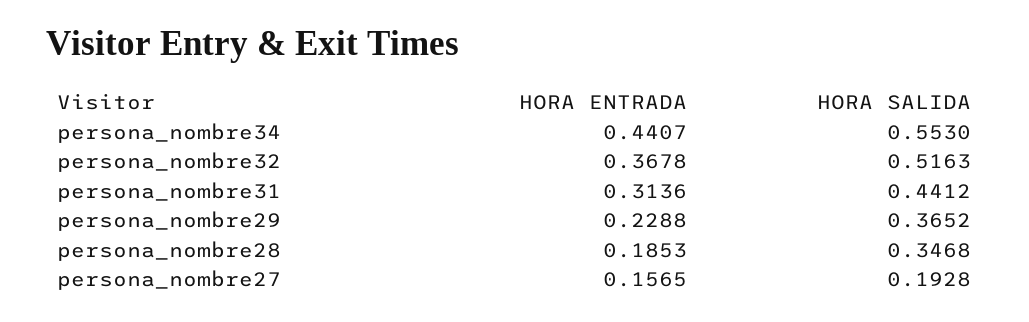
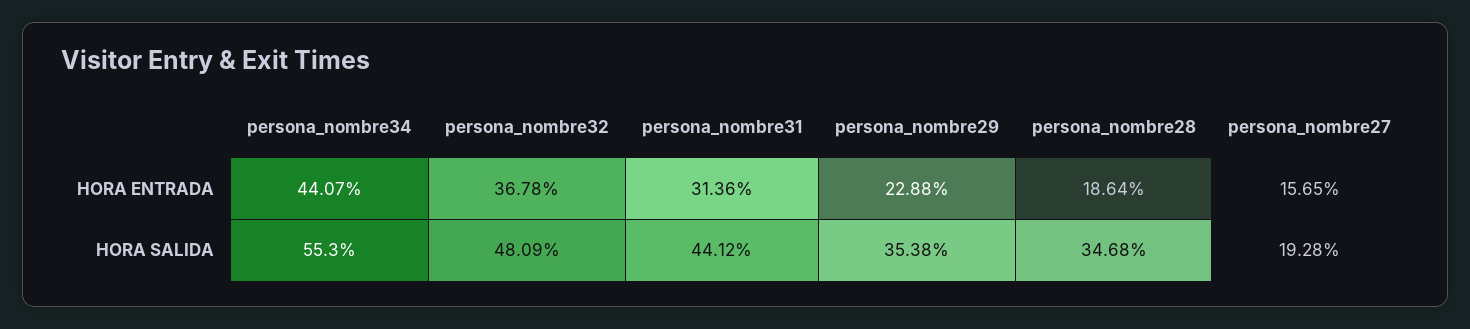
HORA SALIDA, persona_nombre32: 0.5163 -> 0.4809
HORA SALIDA, persona_nombre29: 0.3652 -> 0.3538
HORA ENTRADA, persona_nombre28: 0.1853 -> 0.1864

